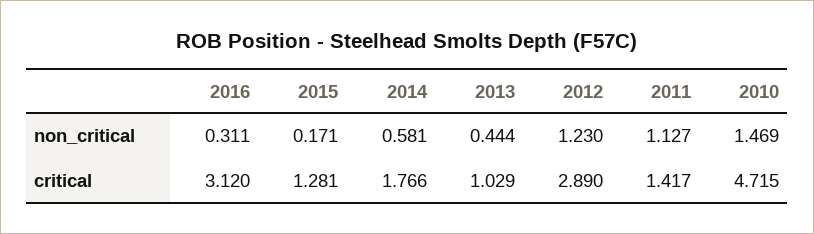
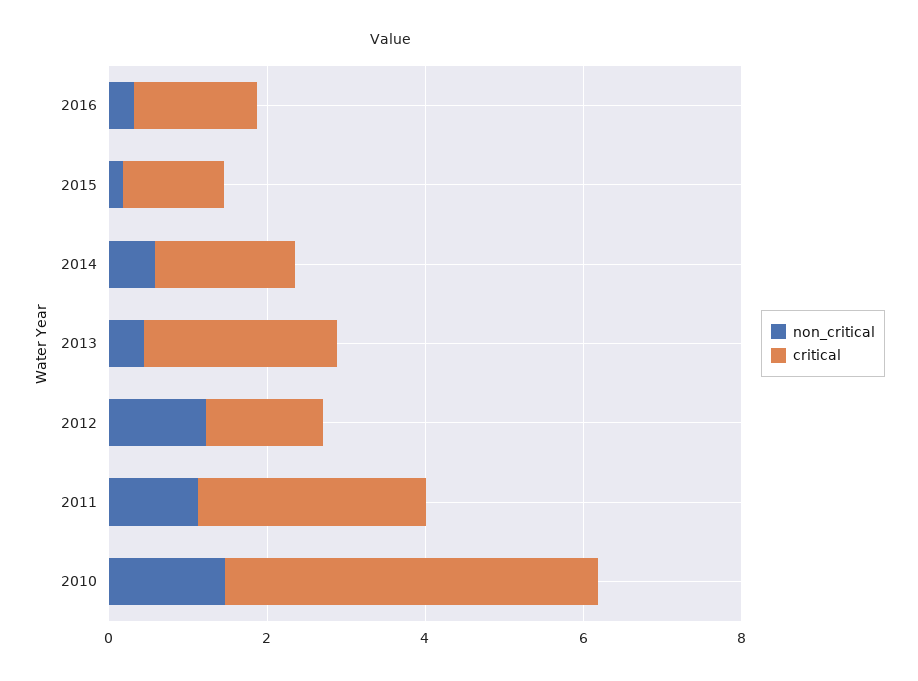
critical, 2016: 3.12 -> 1.5
critical, 2013: 1.029 -> 2.5
critical, 2012: 2.89 -> 1.5
critical, 2011: 1.417 -> 3

